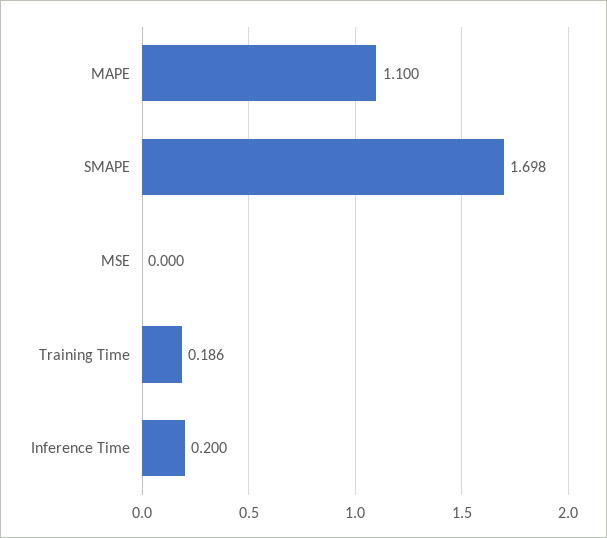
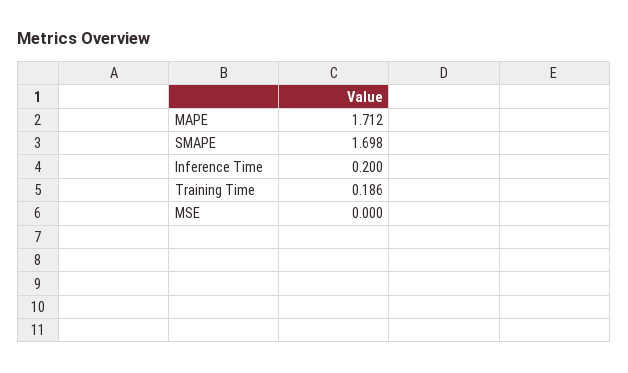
MAPE: 1.1 -> 1.712

